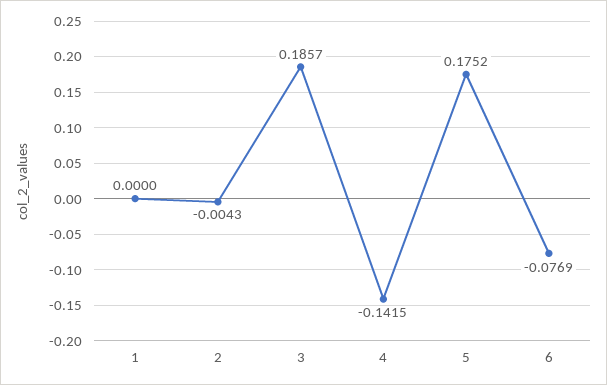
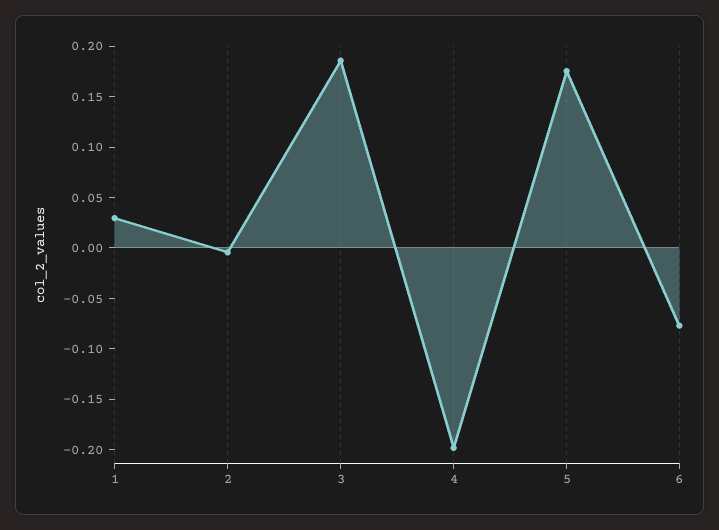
1: 0 -> 0.03
4: -0.1415 -> -0.2

